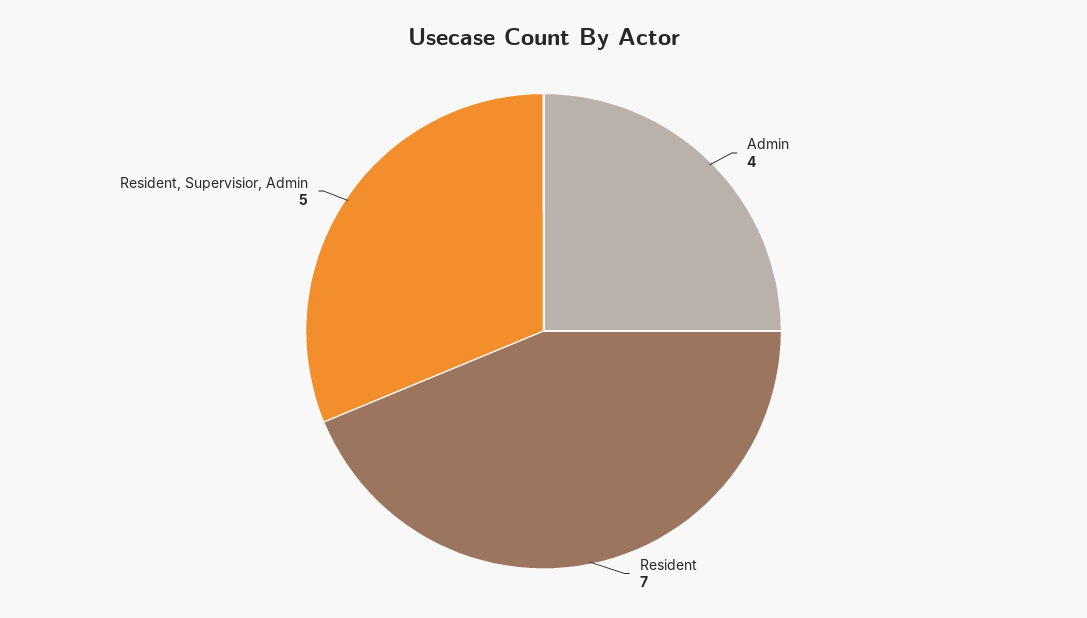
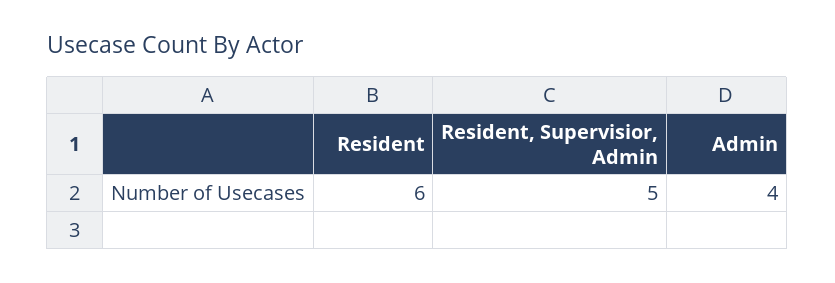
Resident: 7 -> 6

